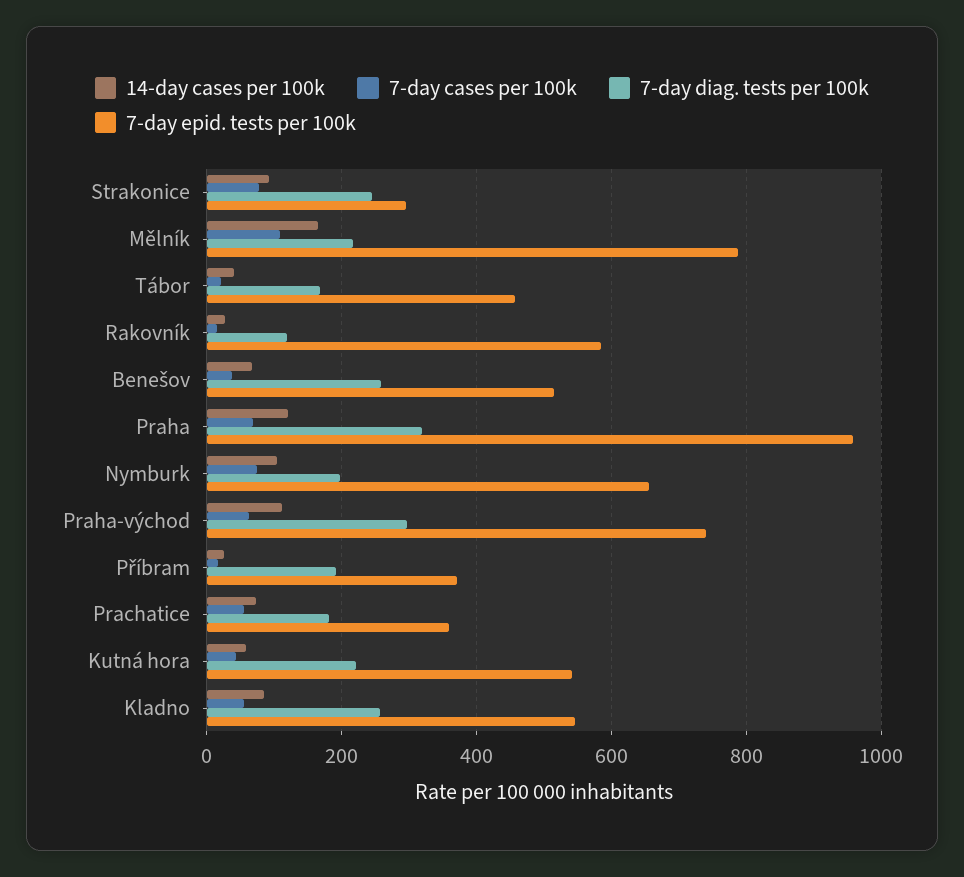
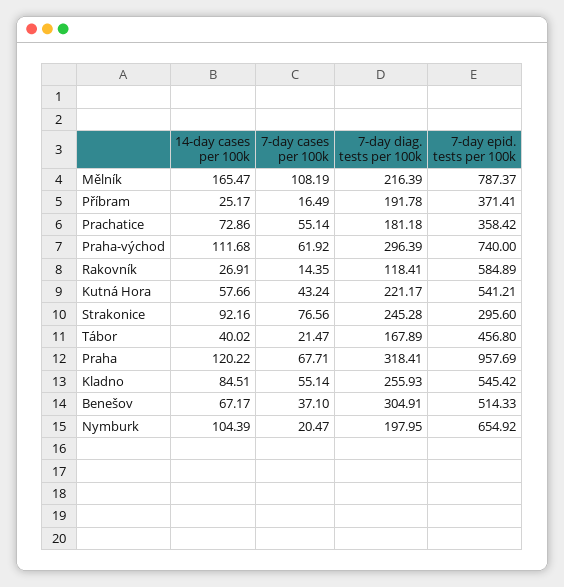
7-day diag. tests per 100k, Benešov: 260 -> 304.91
7-day cases per 100k, Nymburk: 80 -> 20.47

